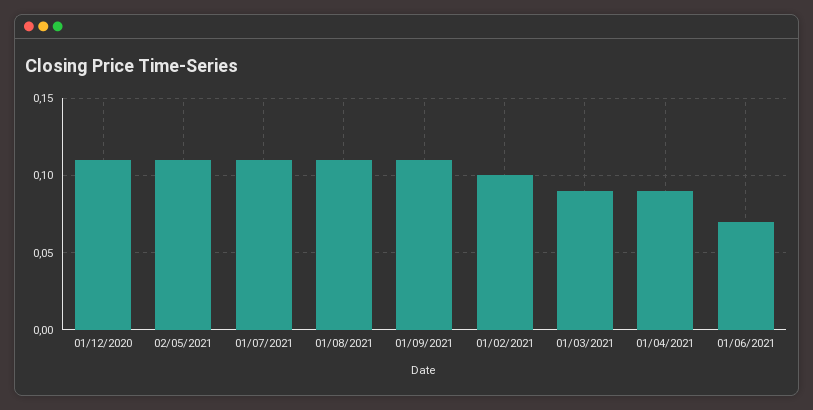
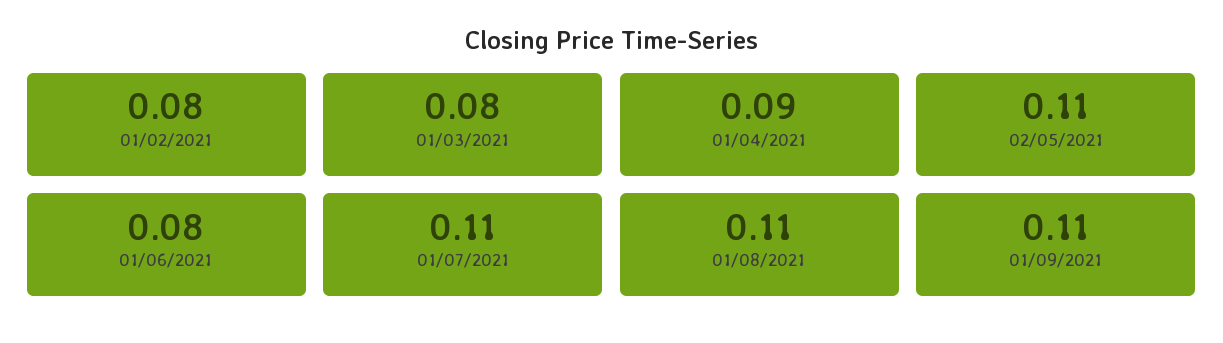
01/12/2020: 0.11 -> none
01/02/2021: 0.1 -> 0.08
01/03/2021: 0.09 -> 0.08
01/06/2021: 0.07 -> 0.08

